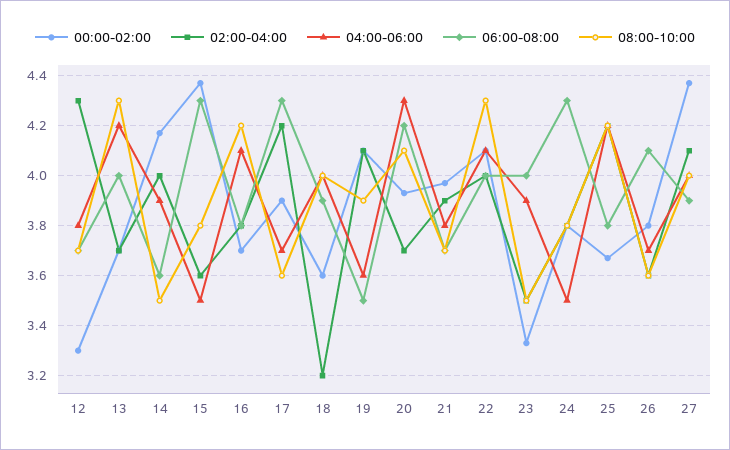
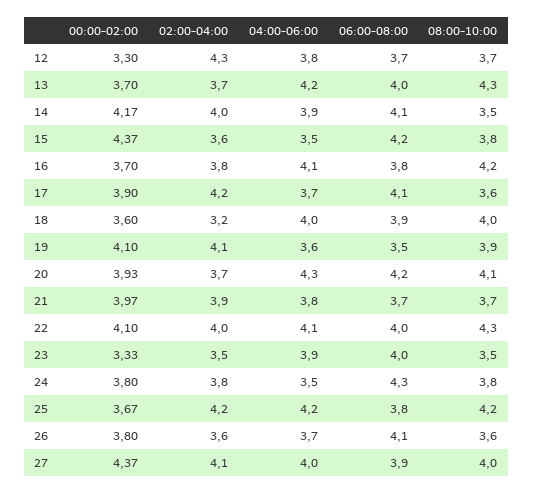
06:00-08:00, 14: 3.6 -> 4.1
06:00-08:00, 15: 4.3 -> 4.2
06:00-08:00, 17: 4.3 -> 4.1

